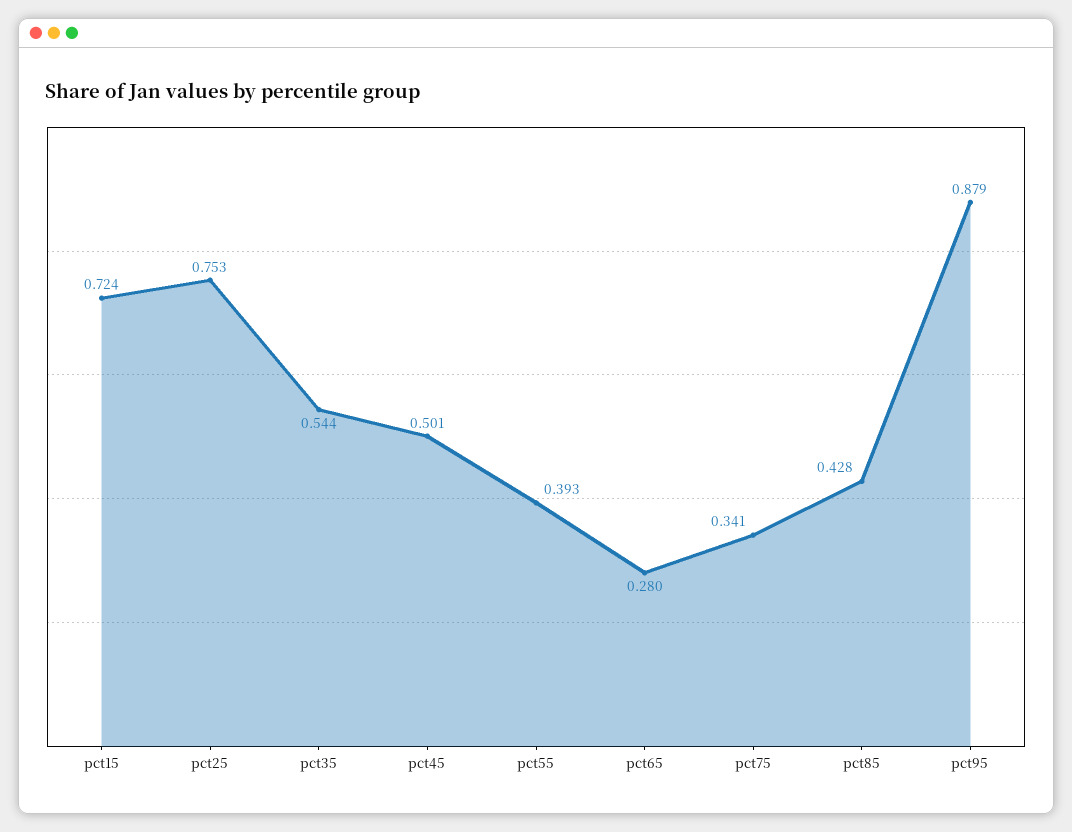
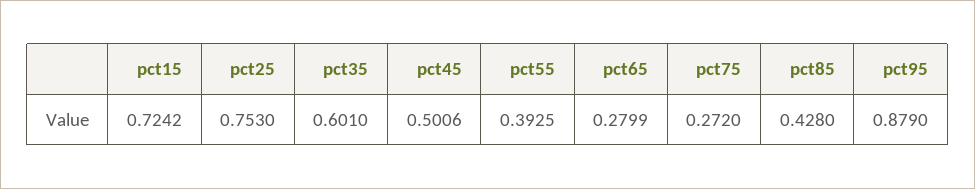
pct35: 0.544 -> 0.601
pct75: 0.341 -> 0.272

